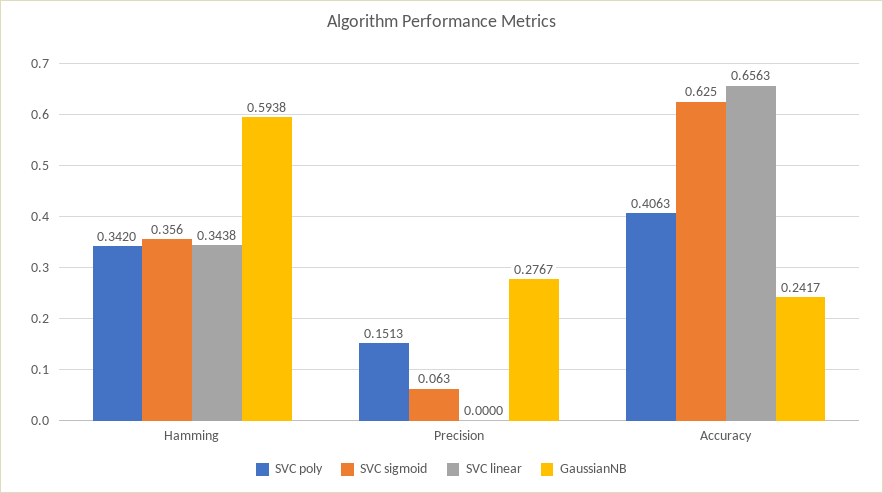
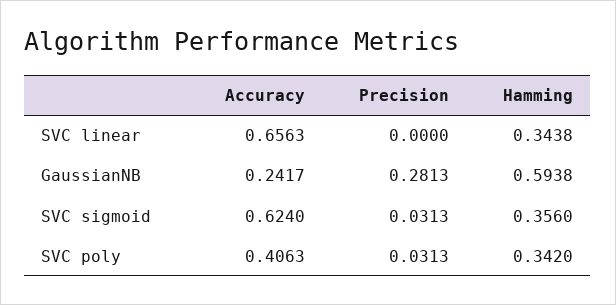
SVC poly, Precision: 0.1513 -> 0.0313
SVC sigmoid, Precision: 0.063 -> 0.0313
GaussianNB, Precision: 0.2767 -> 0.2813
SVC sigmoid, Accuracy: 0.625 -> 0.624

